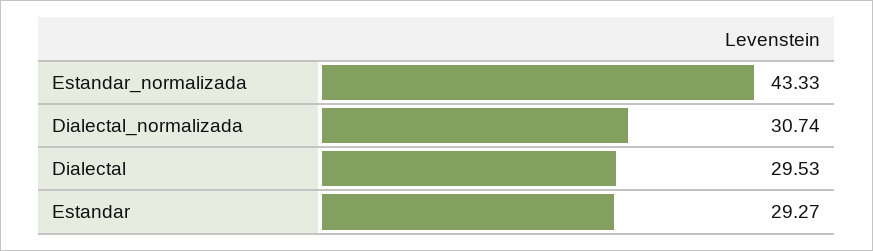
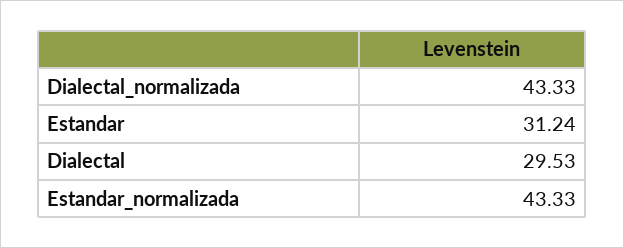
Dialectal_normalizada: 30.74 -> 43.33
Estandar: 29.27 -> 31.24

